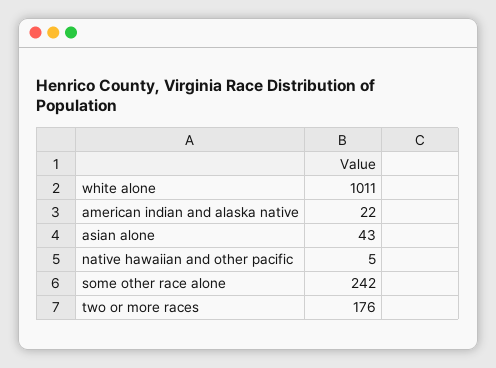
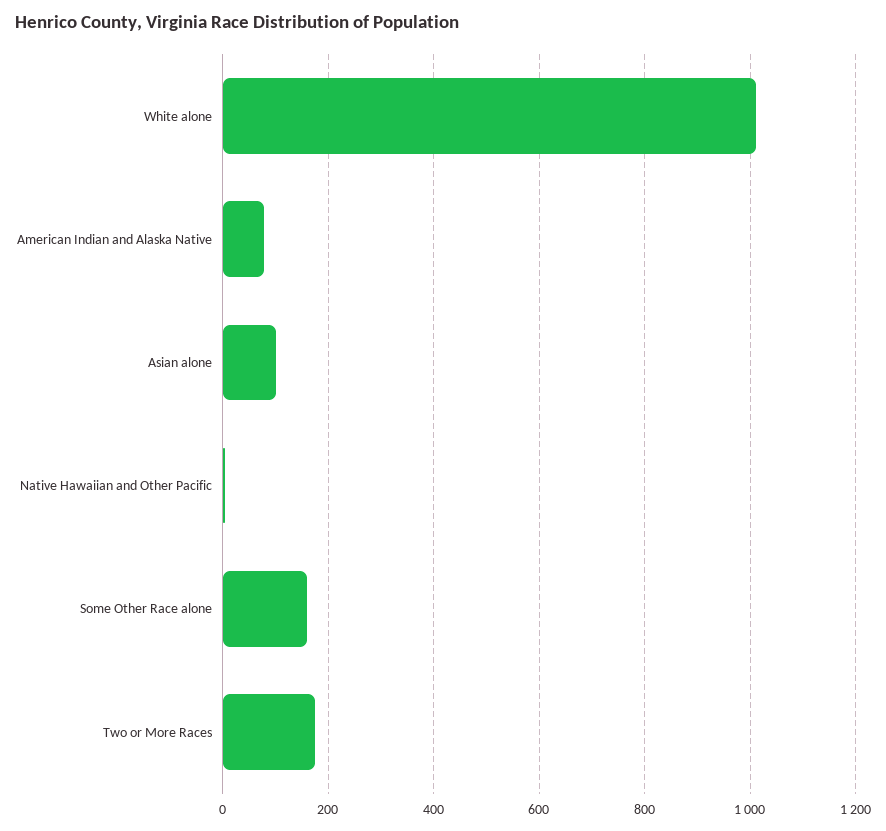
american indian and alaska native: 22 -> 80
asian alone: 43 -> 100
some other race alone: 242 -> 160

